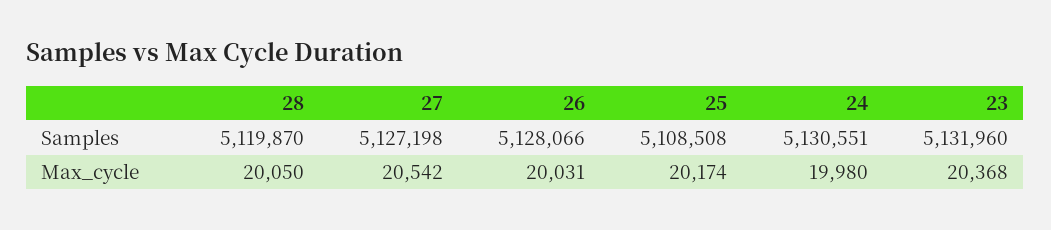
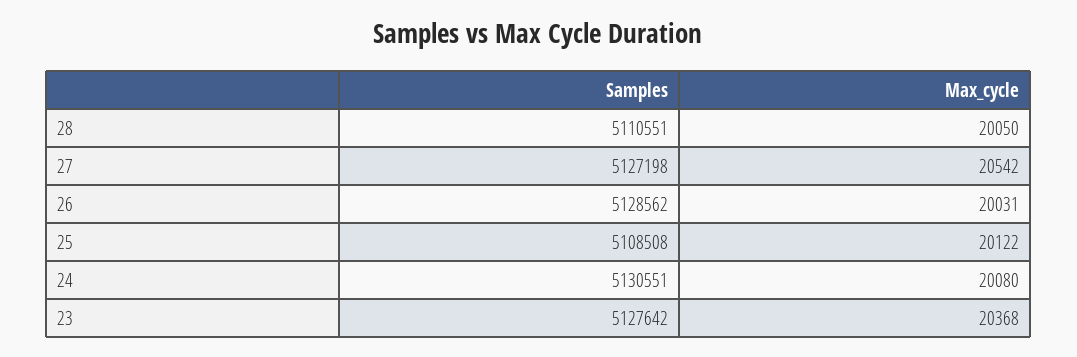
28, Samples: 5119870 -> 5110551
26, Samples: 5128066 -> 5128562
23, Samples: 5131960 -> 5127642
25, Max_cycle: 20174 -> 20122
24, Max_cycle: 19980 -> 20080

